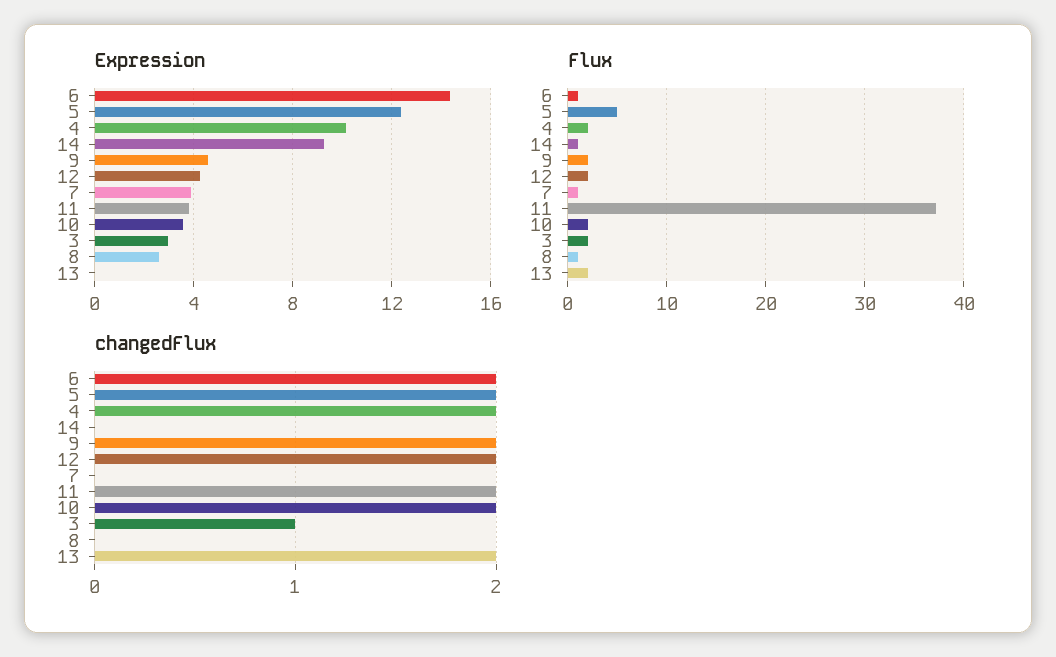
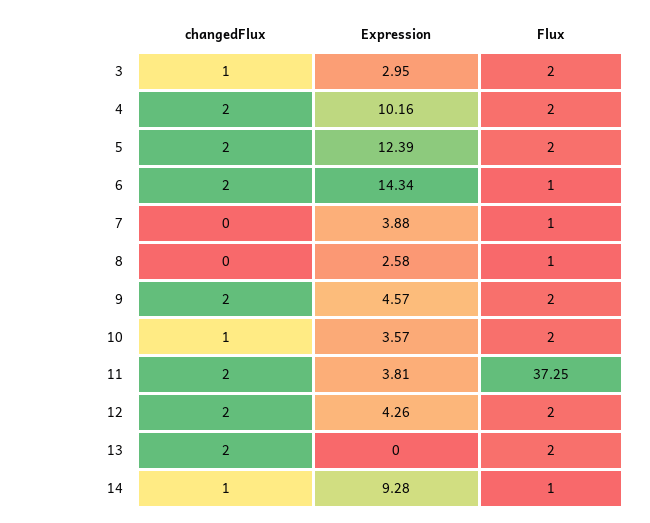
Flux, 5: 5 -> 2
changedFlux, 14: 0 -> 1
changedFlux, 10: 2 -> 1

